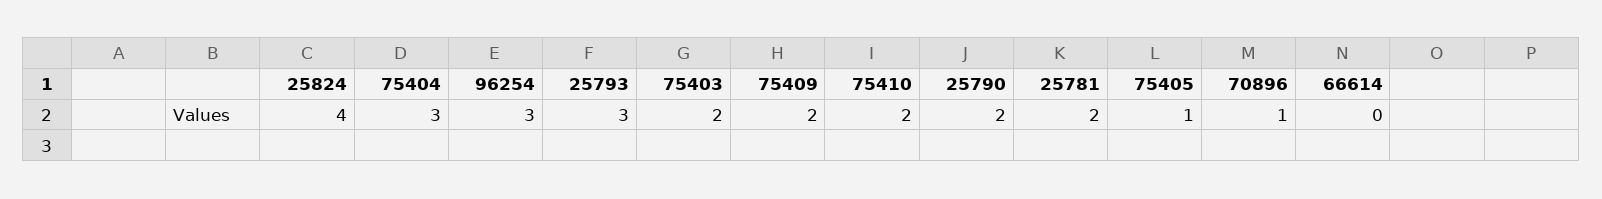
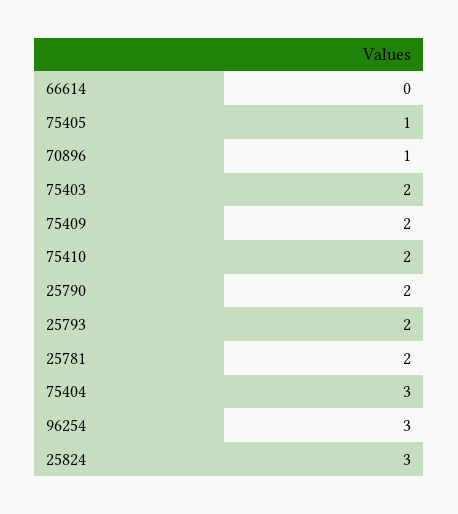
25824: 4 -> 3
25793: 3 -> 2

